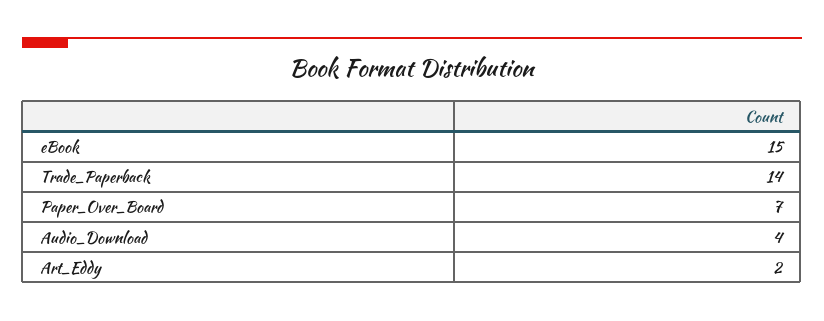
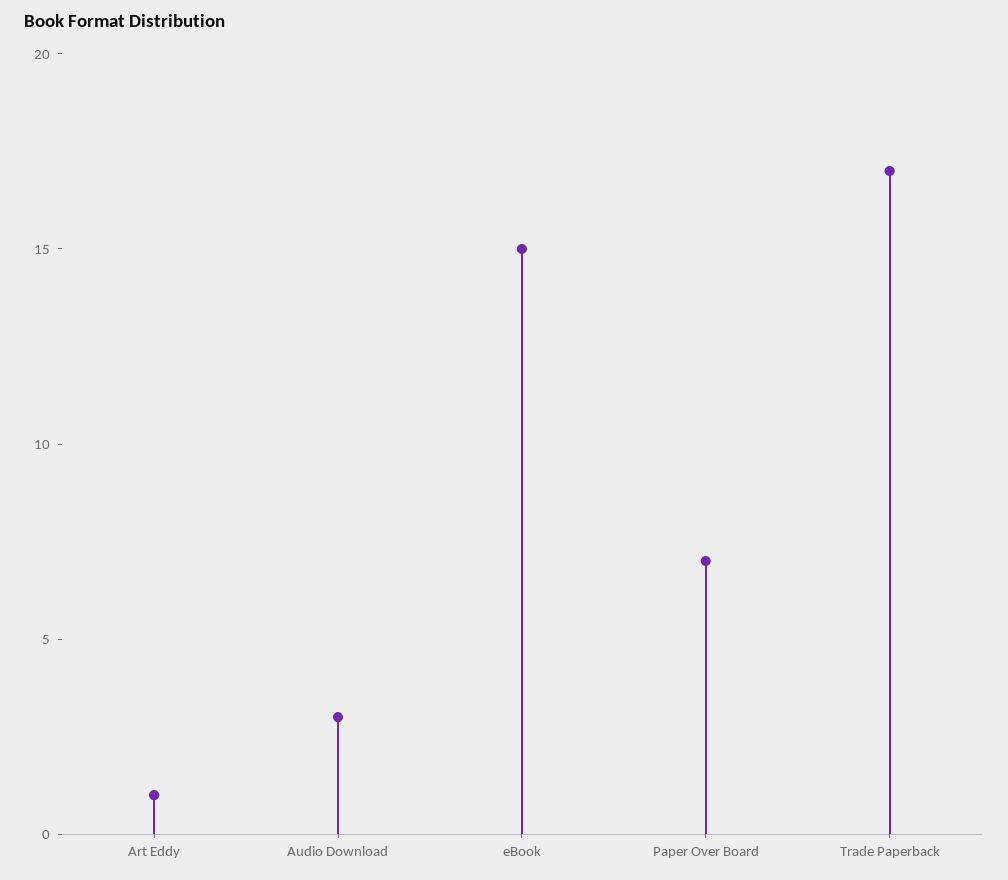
Trade_Paperback: 14 -> 17
Audio_Download: 4 -> 3
Art_Eddy: 2 -> 1

